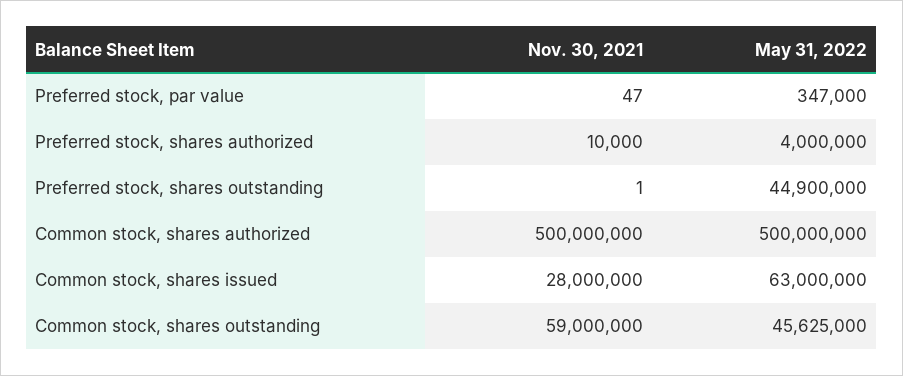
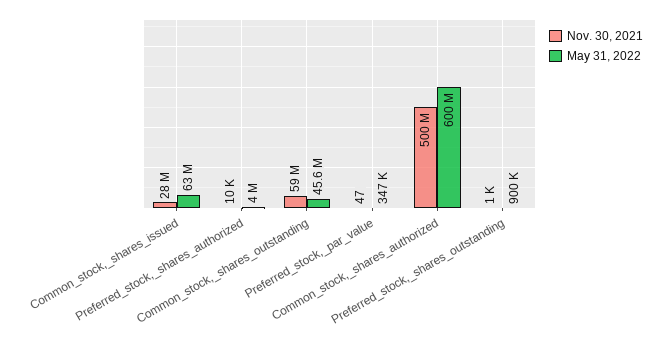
Nov. 30, 2021, Preferred stock, shares outstanding: 1 -> 1000
May 31, 2022, Preferred stock, shares outstanding: 44900000 -> 900000
May 31, 2022, Common stock, shares authorized: 500000000 -> 600000000

